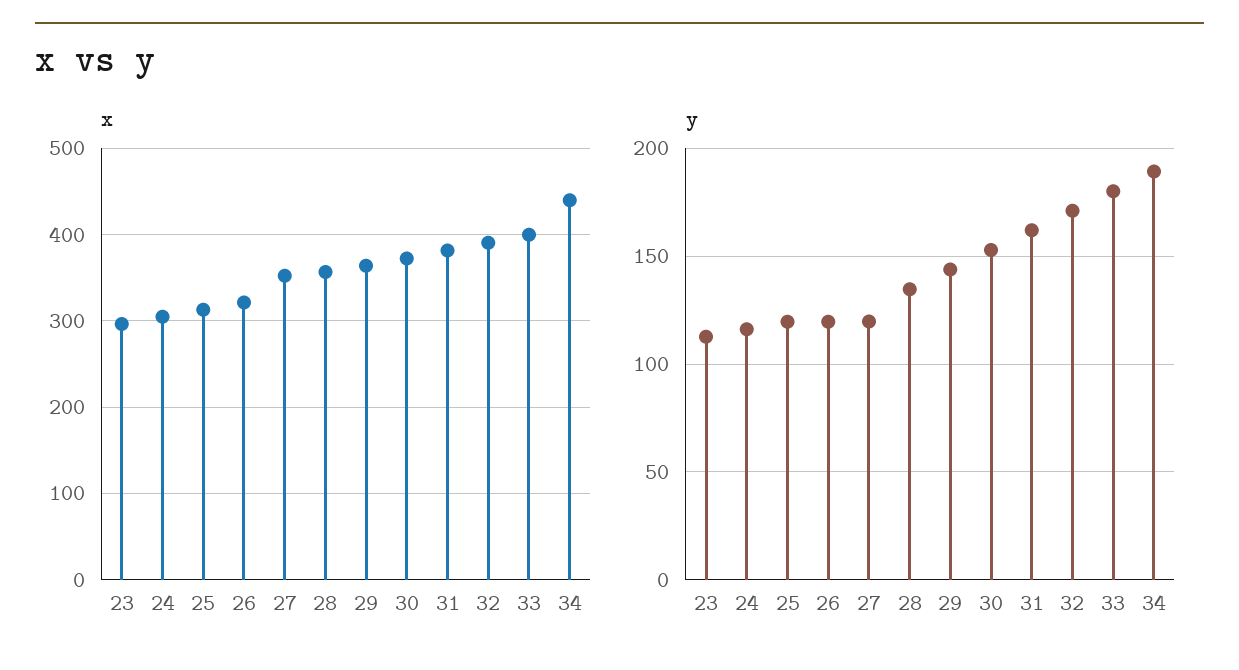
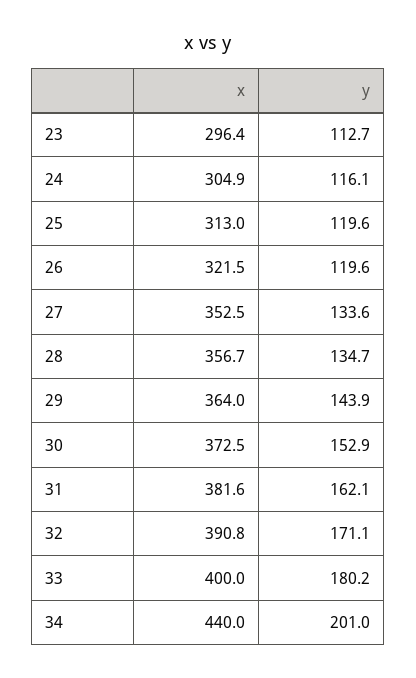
y, 27: 120 -> 133.6
y, 34: 190 -> 201

